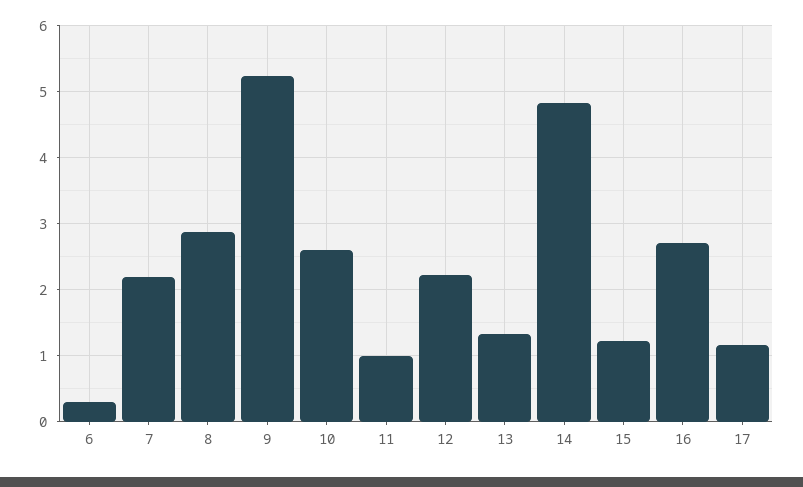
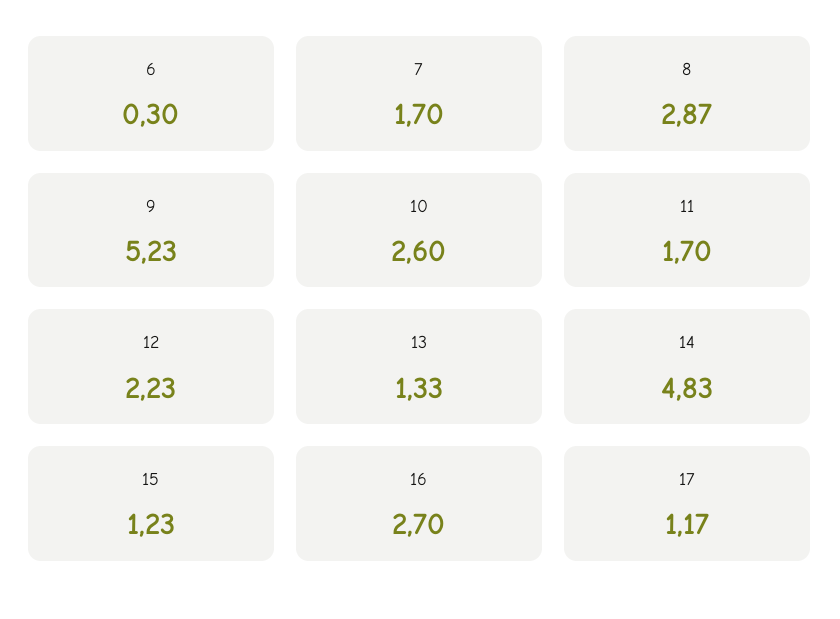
7: 2.2 -> 1.7
11: 1 -> 1.7

